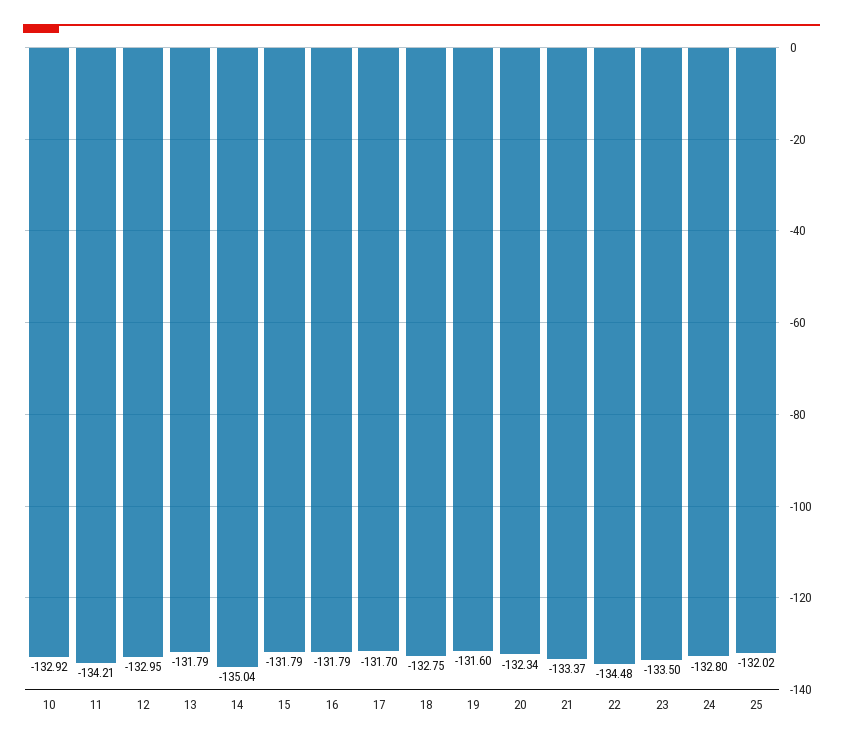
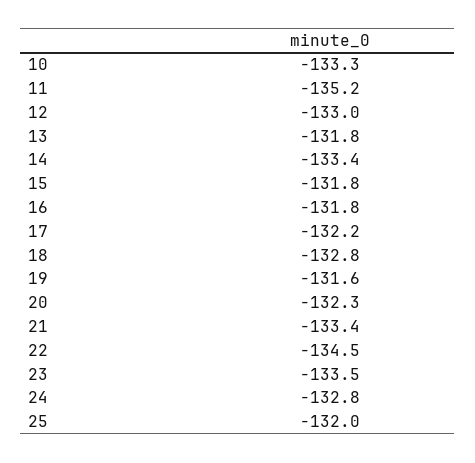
10: -132.92 -> -133.3
11: -134.21 -> -135.2
14: -135.04 -> -133.4
17: -131.7 -> -132.2

